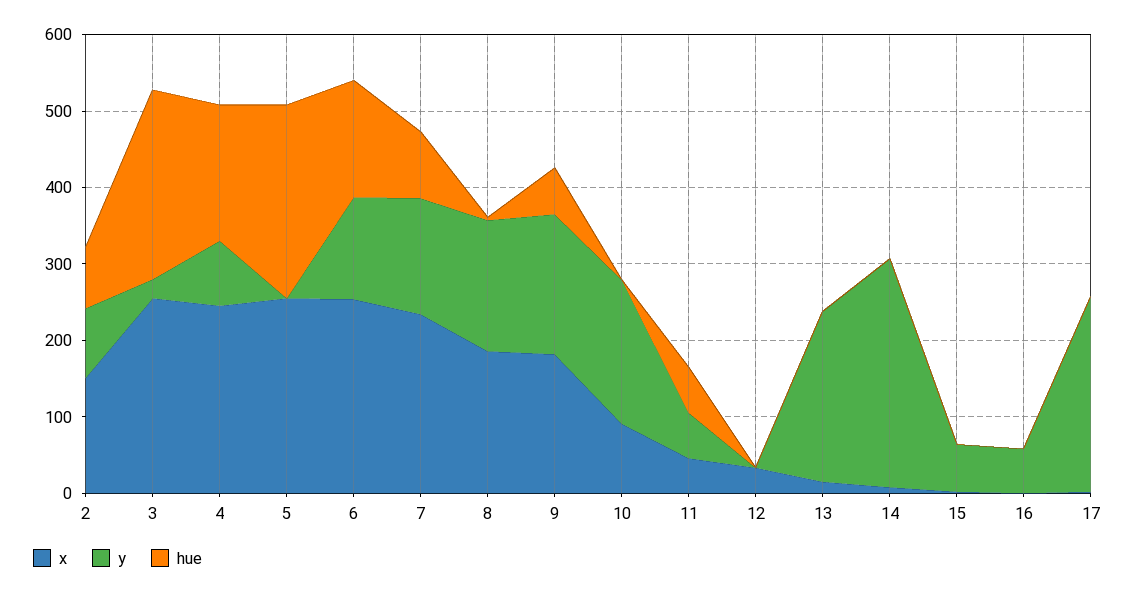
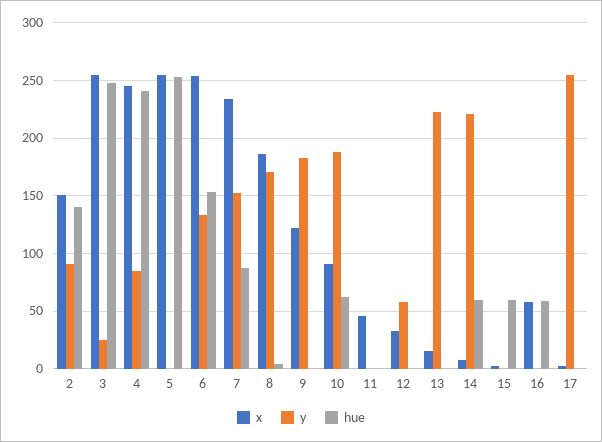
hue, 2: 80 -> 140
hue, 4: 180 -> 240
x, 9: 180 -> 120
hue, 9: 60 -> 0
hue, 10: 0 -> 60
y, 11: 60 -> 0
hue, 11: 60 -> 0
y, 12: 0 -> 60
y, 14: 300 -> 220
hue, 14: 0 -> 60
y, 15: 60 -> 0
hue, 15: 0 -> 60
x, 16: 0 -> 60
y, 16: 60 -> 0
hue, 16: 0 -> 60

